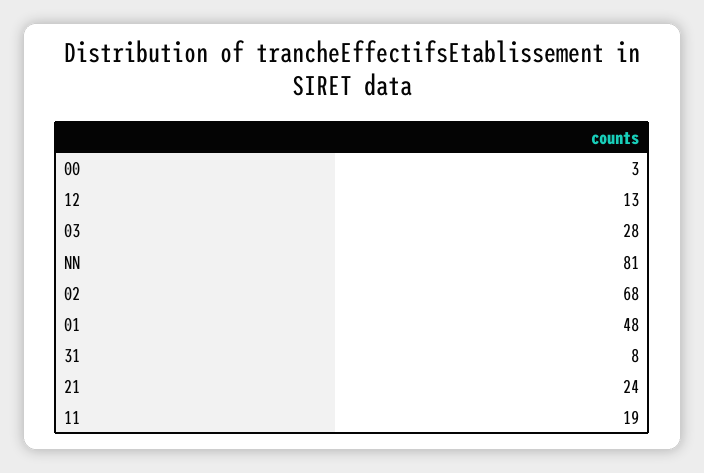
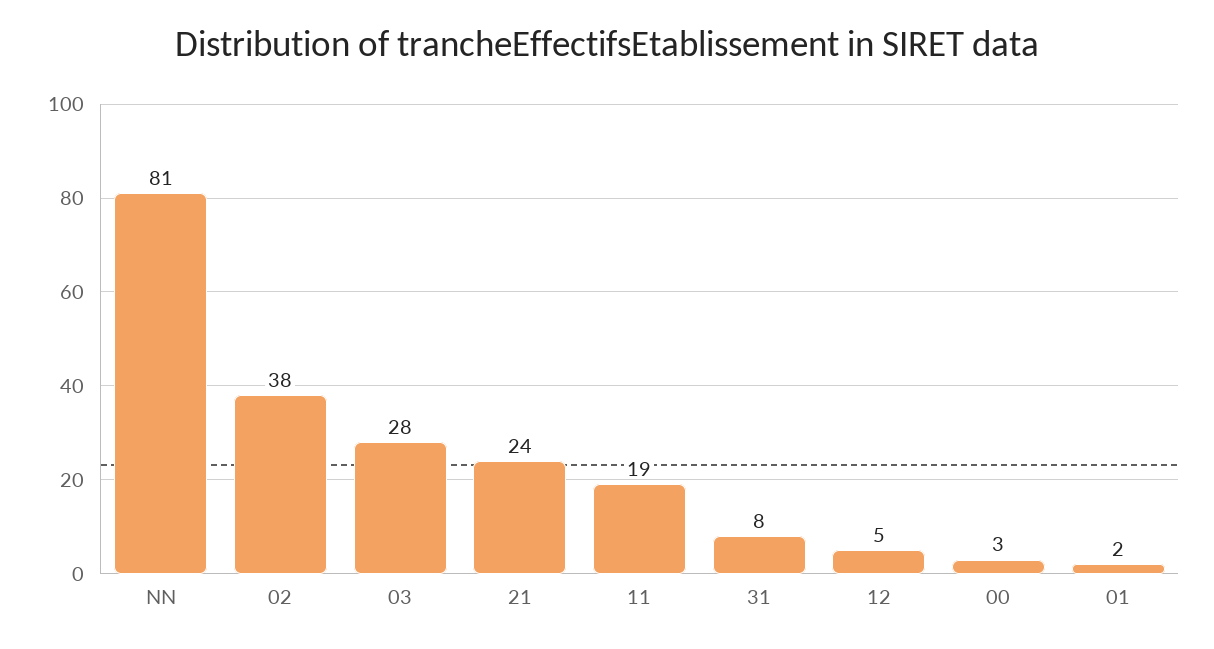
12: 13 -> 5
02: 68 -> 38
01: 48 -> 2

